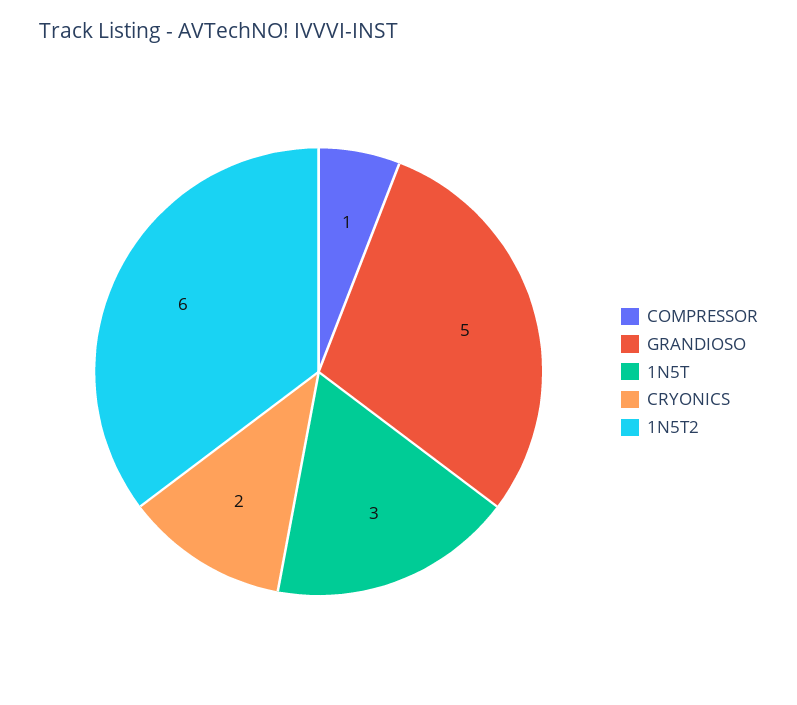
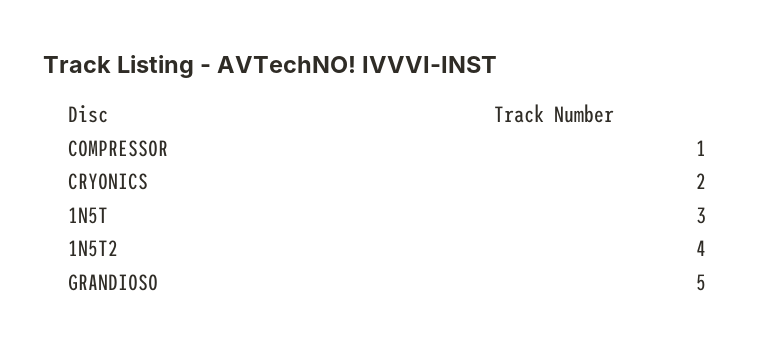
1N5T2: 6 -> 4

